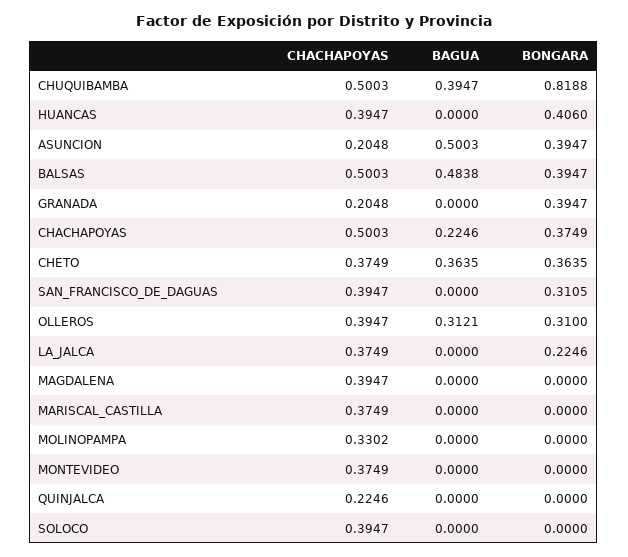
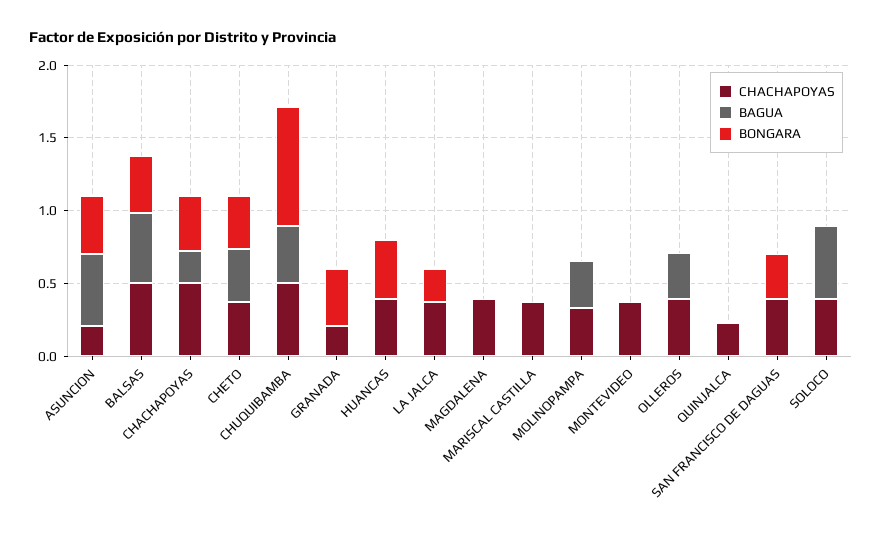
BONGARA, OLLEROS: 0.31 -> 0
BAGUA, MOLINOPAMPA: 0 -> 0.3
BAGUA, SOLOCO: 0 -> 0.5

